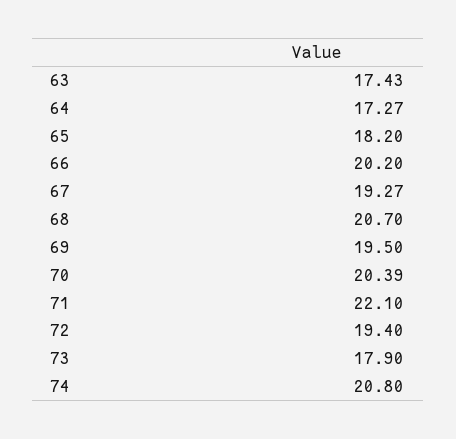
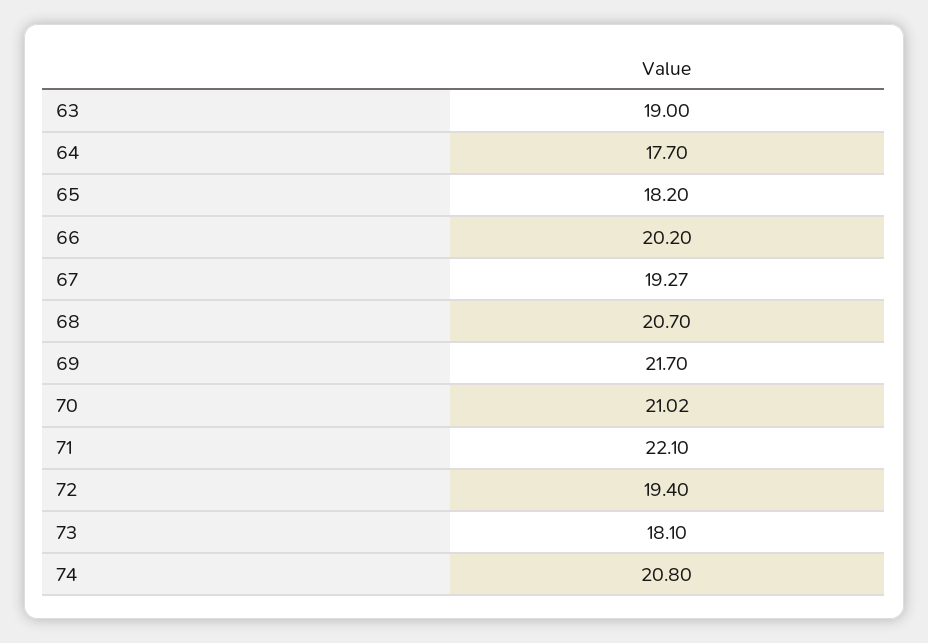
63: 17.43 -> 19
64: 17.27 -> 17.7
69: 19.5 -> 21.7
70: 20.39 -> 21.02
73: 17.9 -> 18.1

